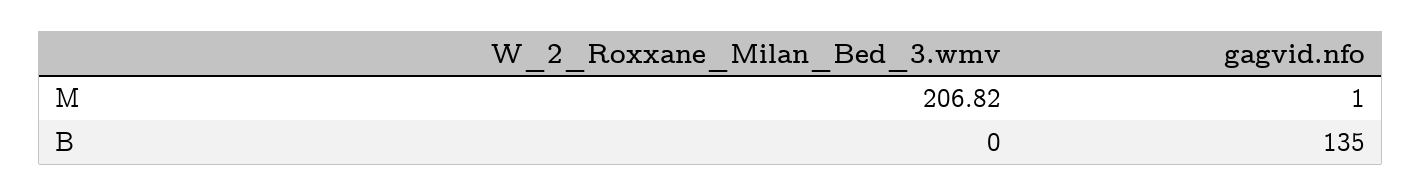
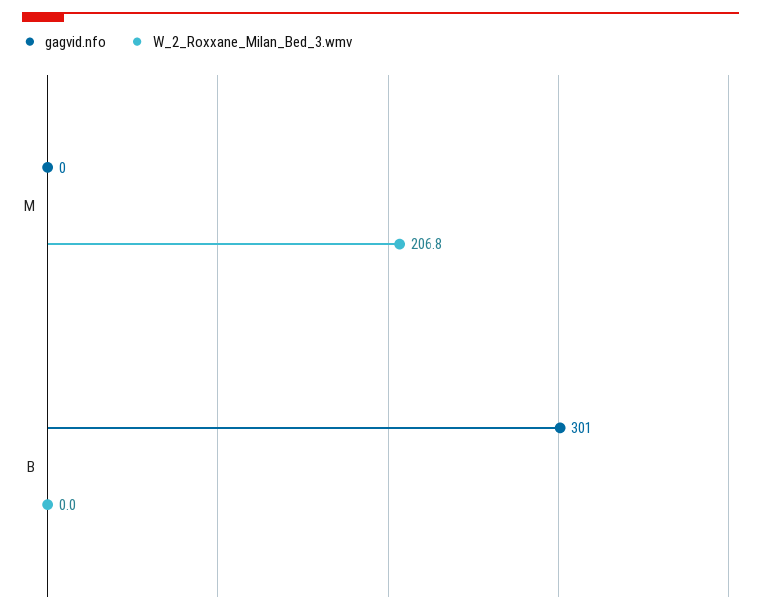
gagvid.nfo, M: 1 -> 0
gagvid.nfo, B: 135 -> 301

